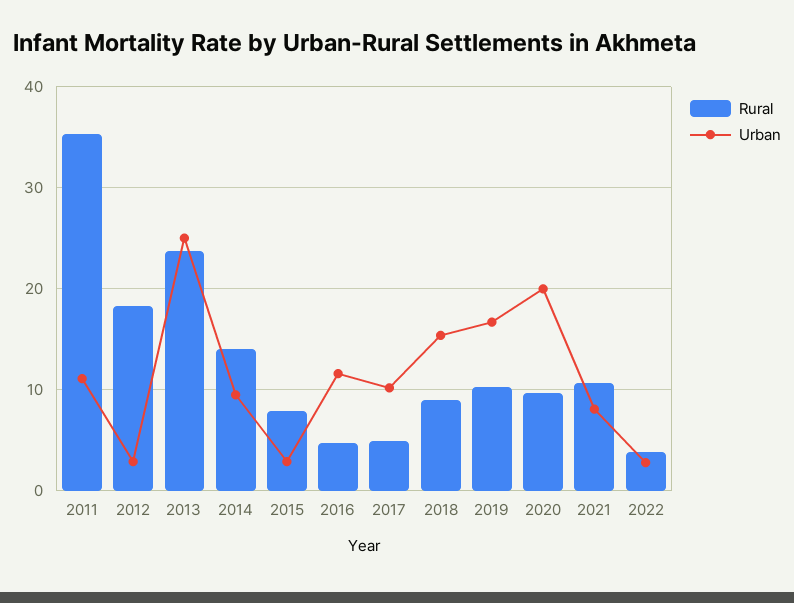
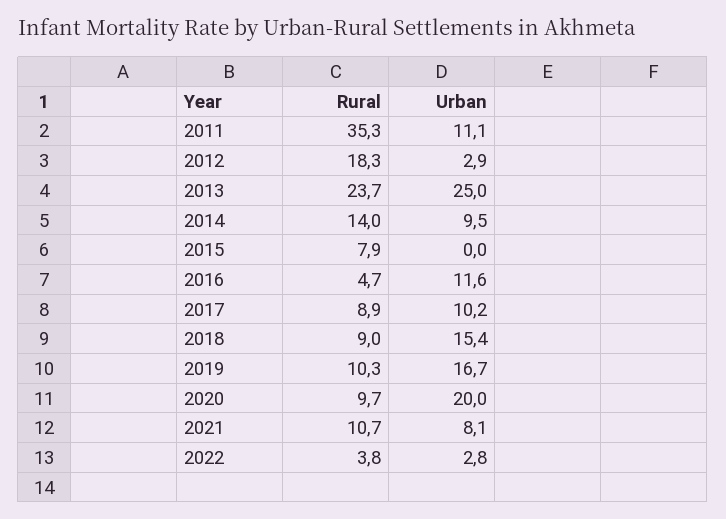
Urban, 2015: 3 -> 0
Rural, 2017: 5 -> 8.9

